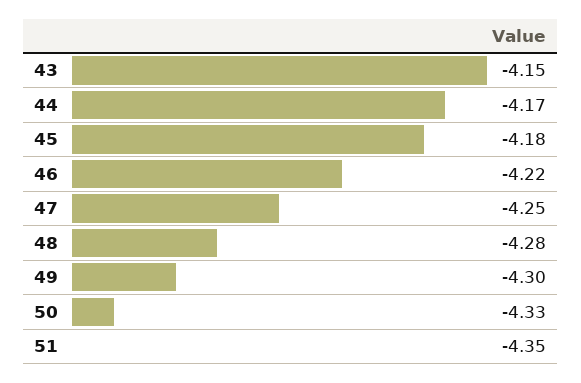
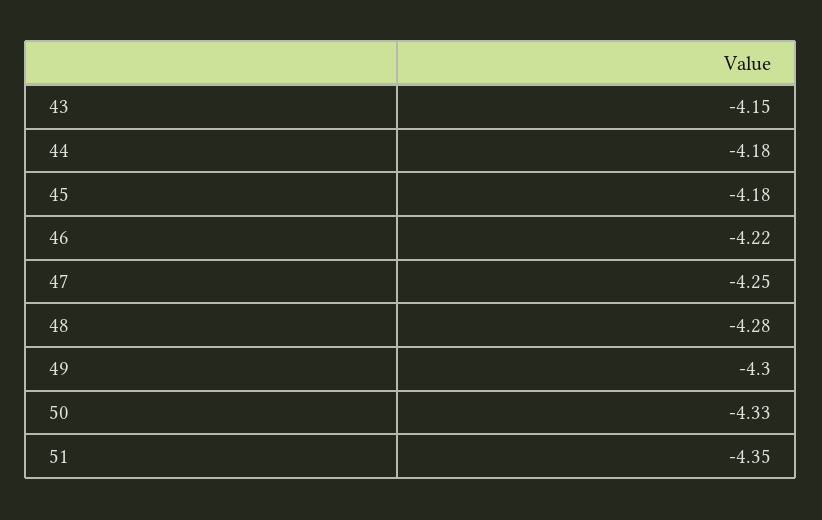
44: -4.17 -> -4.18

